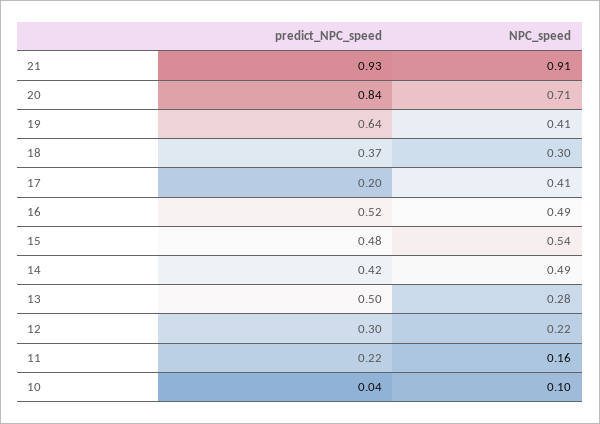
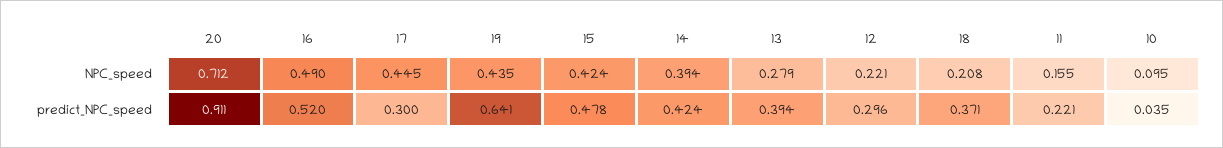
predict_NPC_speed, 21: 0.93 -> none
NPC_speed, 21: 0.91 -> none
predict_NPC_speed, 20: 0.84 -> 0.911
NPC_speed, 19: 0.41 -> 0.435
NPC_speed, 18: 0.3 -> 0.208
predict_NPC_speed, 17: 0.2 -> 0.3
NPC_speed, 17: 0.41 -> 0.445
NPC_speed, 15: 0.54 -> 0.424
NPC_speed, 14: 0.49 -> 0.394
predict_NPC_speed, 13: 0.5 -> 0.394

